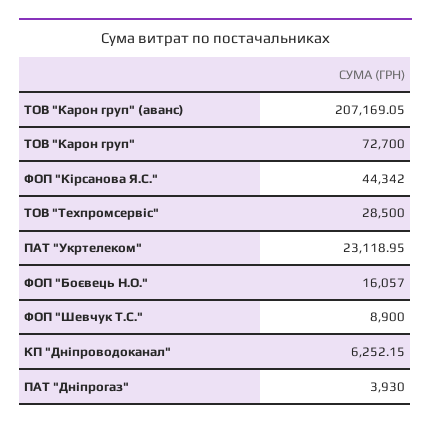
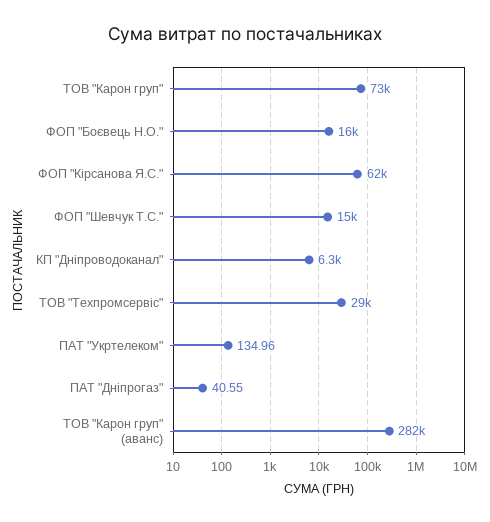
ТОВ "Карон груп" (аванс): 207169.05 -> 282000
ФОП "Кірсанова Я.С.": 44342 -> 62000
ПАТ "Укртелеком": 23118.95 -> 134.96
ФОП "Шевчук Т.С.": 8900 -> 15000
ПАТ "Дніпрогаз": 3930 -> 40.55

